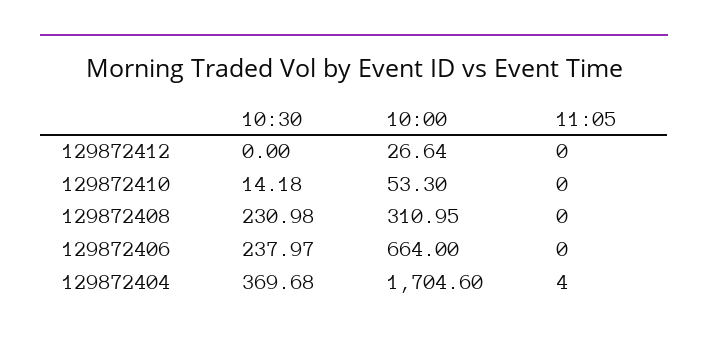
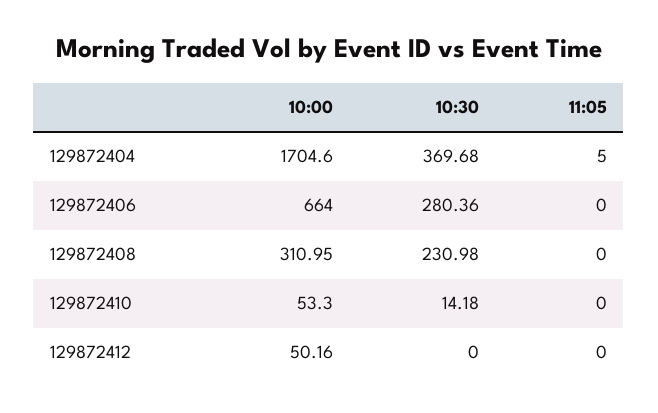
10:00, 129872412: 26.64 -> 50.16
10:30, 129872406: 237.97 -> 280.36
11:05, 129872404: 4 -> 5

